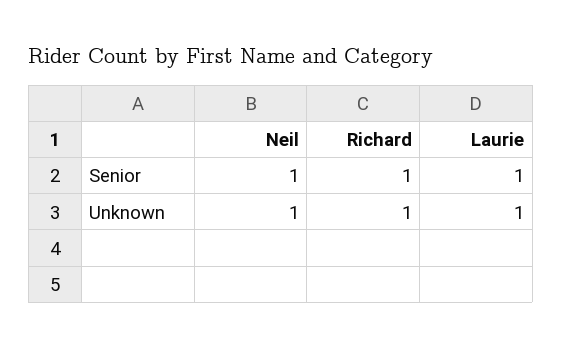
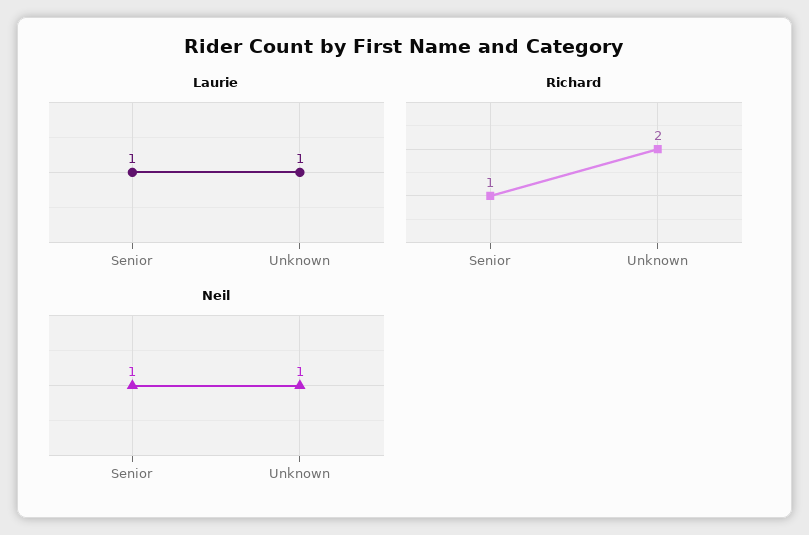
Richard, Unknown: 1 -> 2

